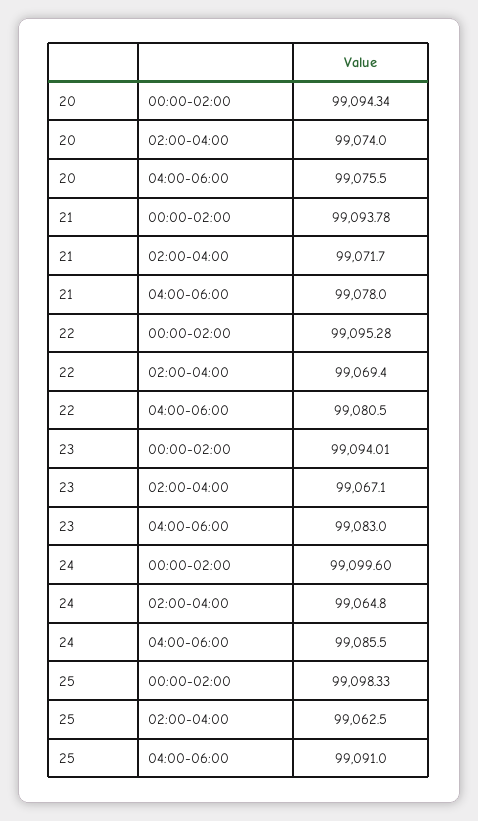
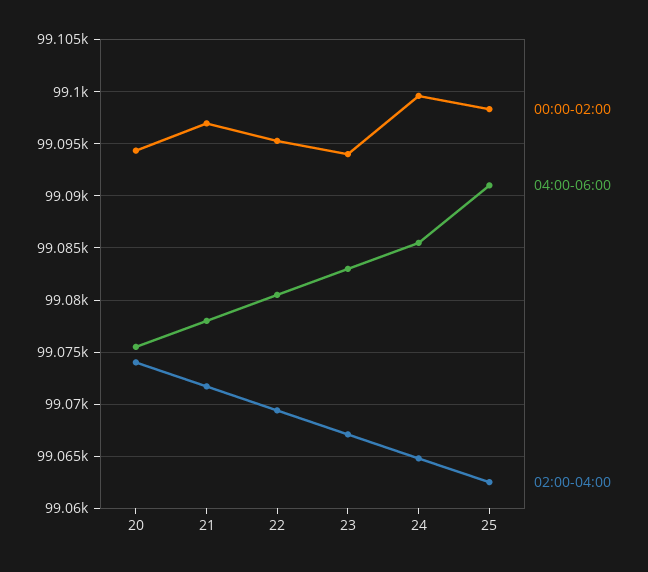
00:00-02:00, 21: 99093.78 -> 99097

